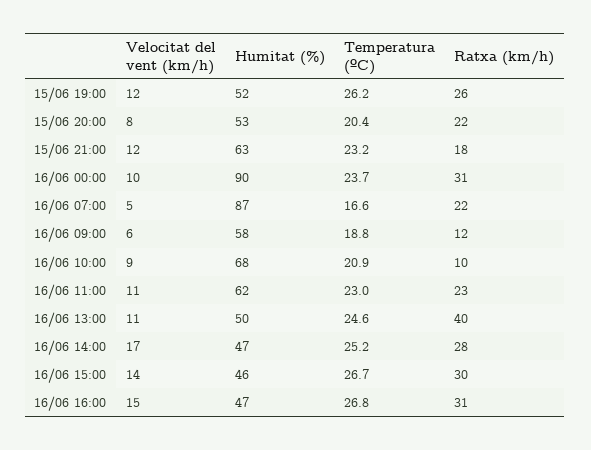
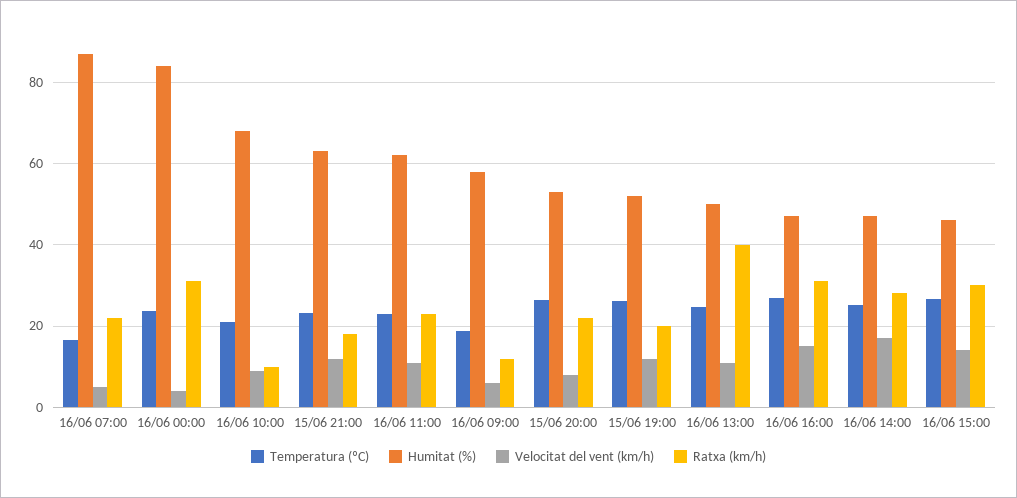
Ratxa (km/h), 15/06 19:00: 26 -> 20
Temperatura (ºC), 15/06 20:00: 20.4 -> 26
Velocitat del vent (km/h), 16/06 00:00: 10 -> 4
Humitat (%), 16/06 00:00: 90 -> 84

